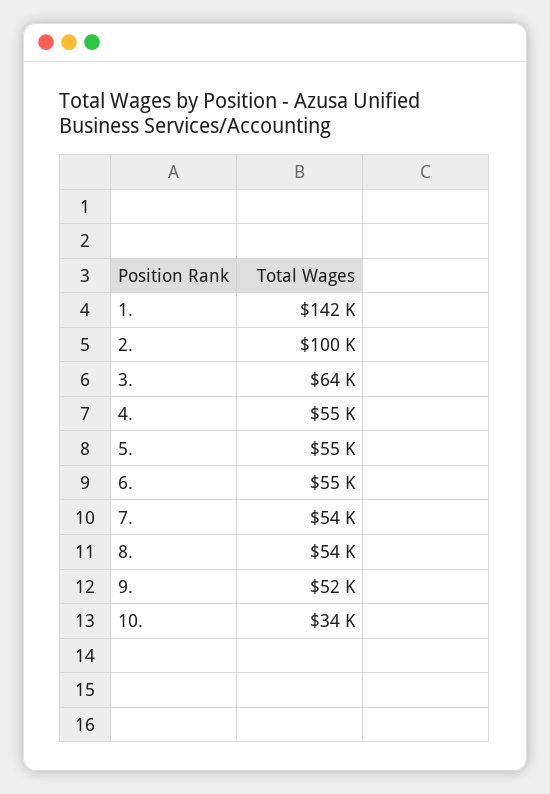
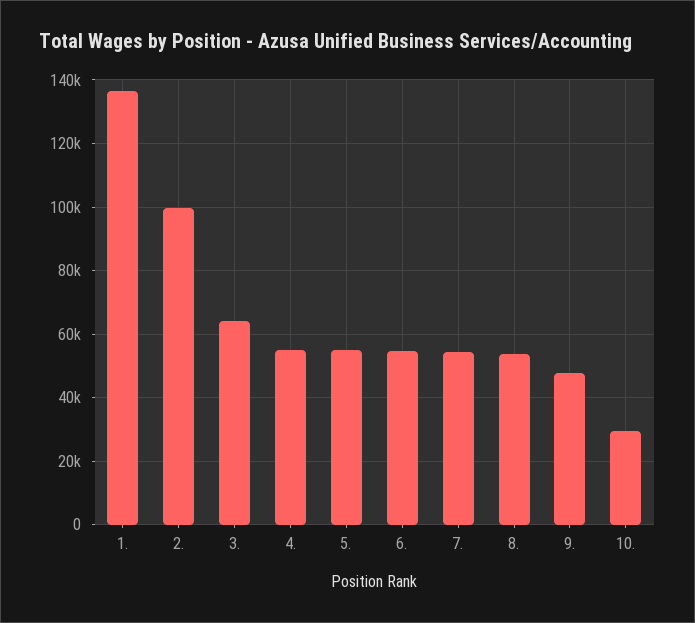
1.: 142000 -> 136000
9.: 52000 -> 48000
10.: 34000 -> 30000

